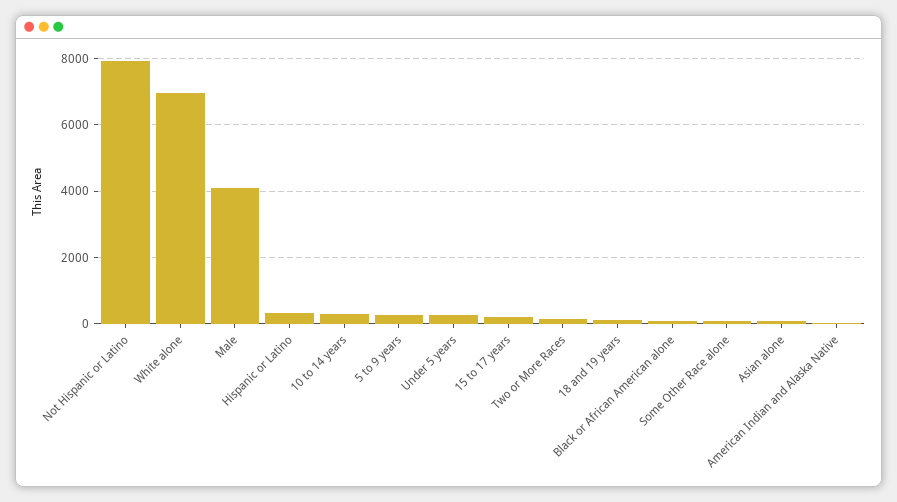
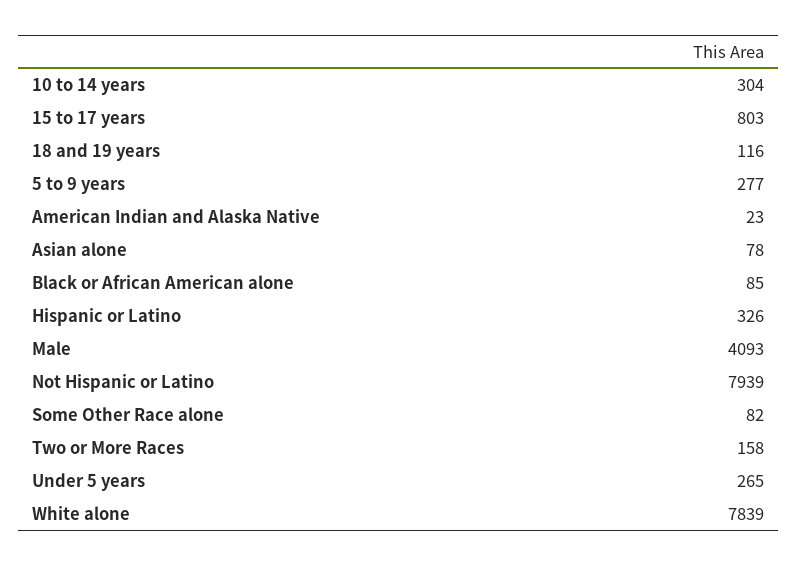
White alone: 7000 -> 7839
15 to 17 years: 200 -> 803

